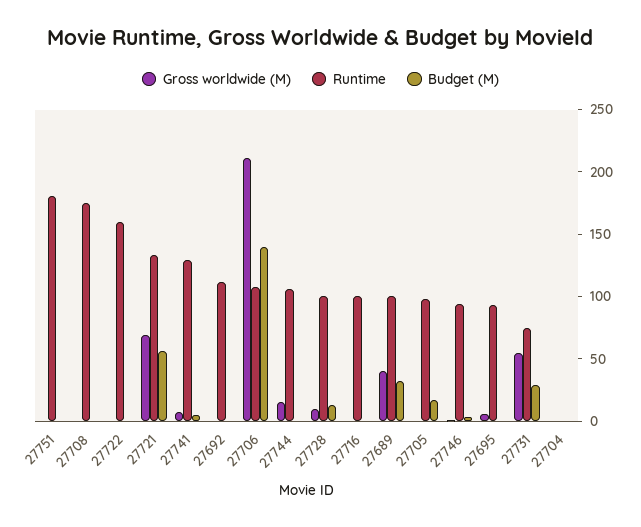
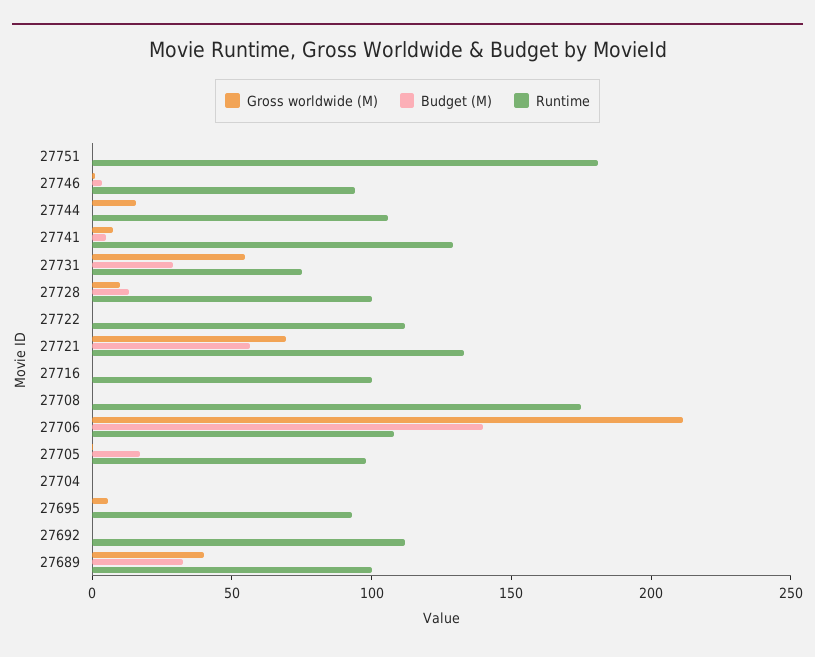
Runtime, 27722: 160 -> 110

